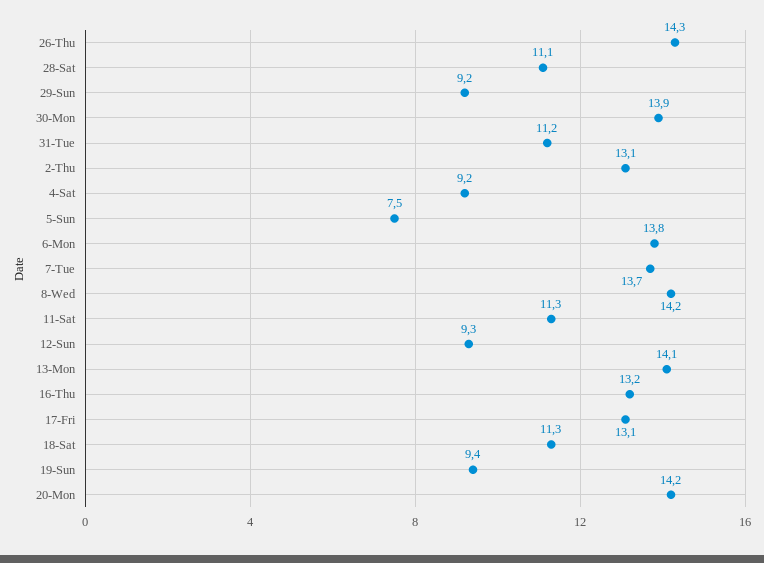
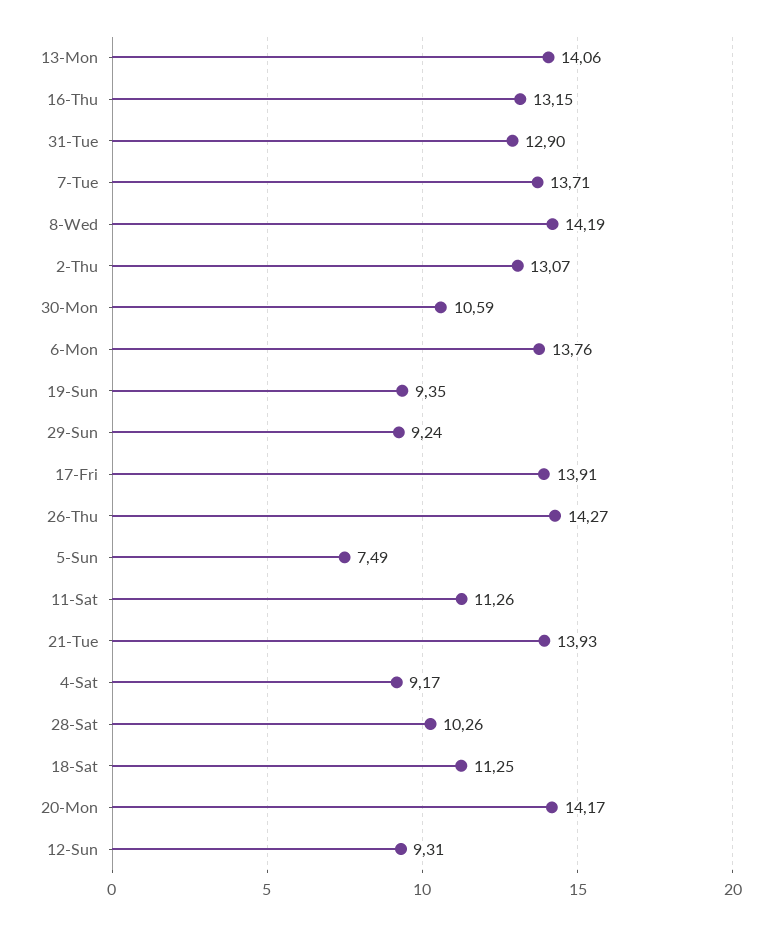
28-Sat: 11.1 -> 10.26
30-Mon: 13.9 -> 10.59
31-Tue: 11.2 -> 12.9
17-Fri: 13.1 -> 13.91
21-Tue: none -> 13.93

